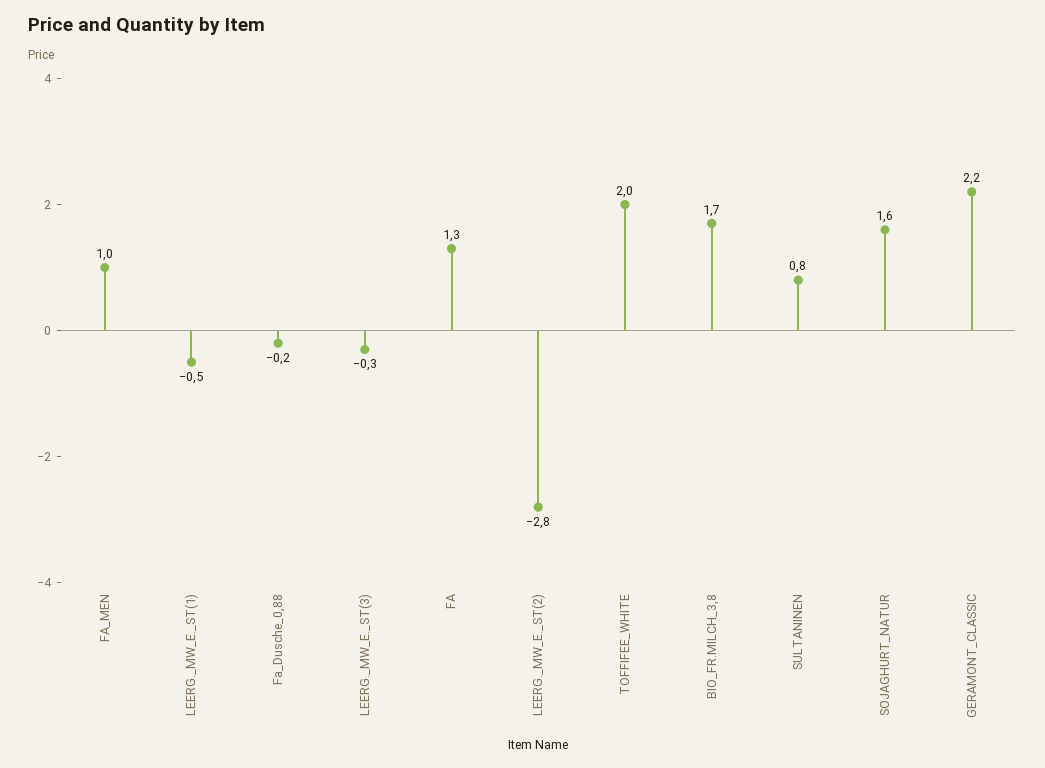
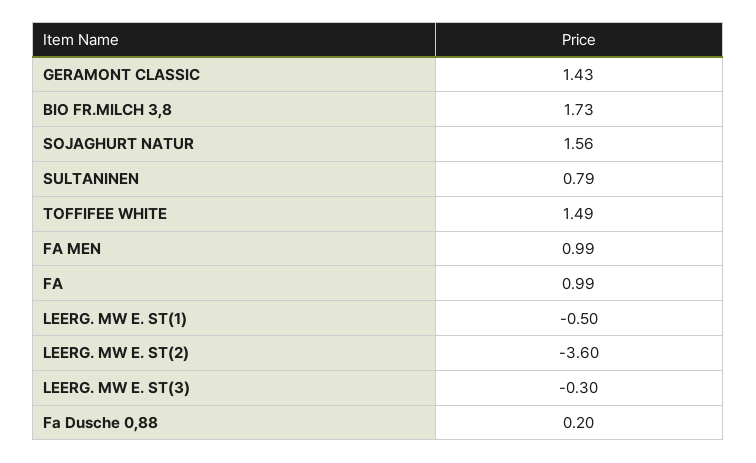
Fa_Dusche_0,88: -0.2 -> 0.2
FA: 1.3 -> 0.99
LEERG._MW_E._ST(2): -2.8 -> -3.6
TOFFIFEE_WHITE: 2 -> 1.49
GERAMONT_CLASSIC: 2.2 -> 1.43

